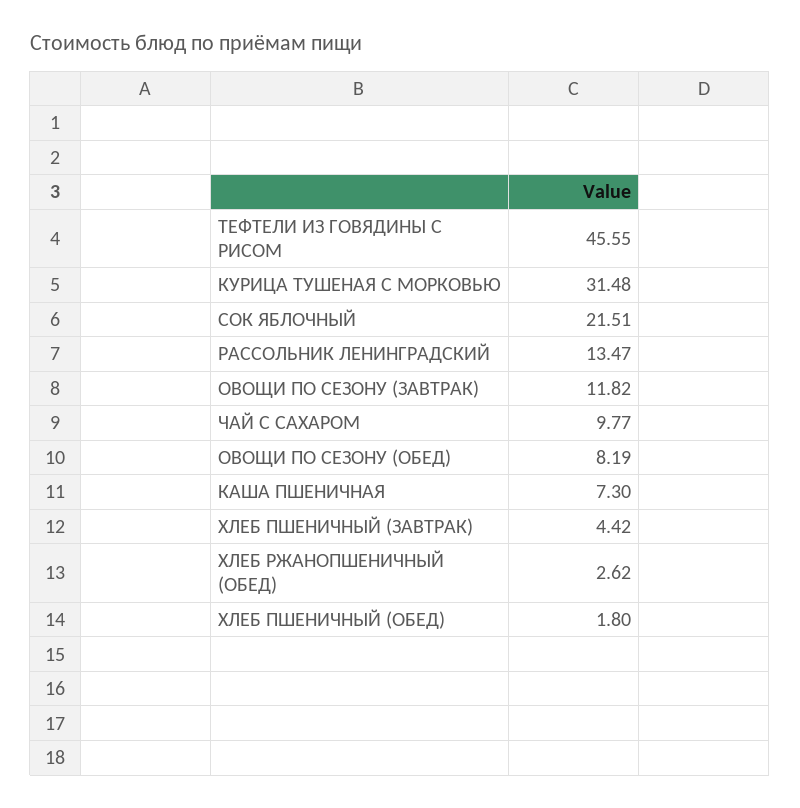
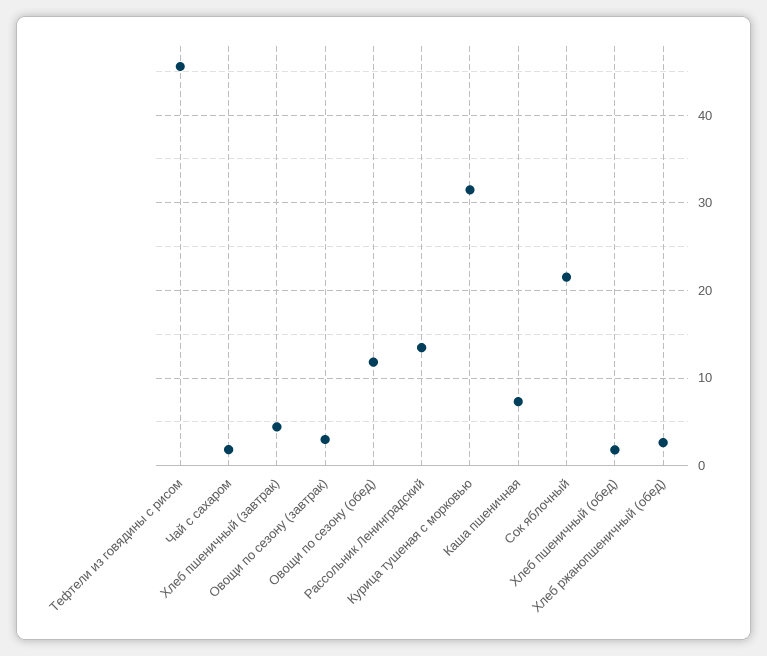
ОВОЩИ ПО СЕЗОНУ (ЗАВТРАК): 11.82 -> 3
ЧАЙ С САХАРОМ: 9.77 -> 2
ОВОЩИ ПО СЕЗОНУ (ОБЕД): 8.19 -> 12

